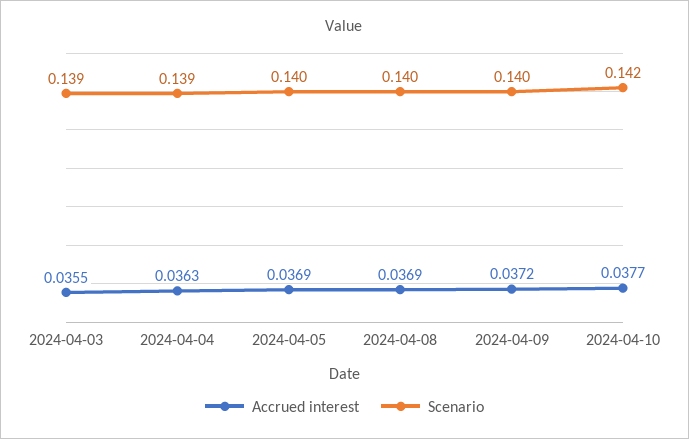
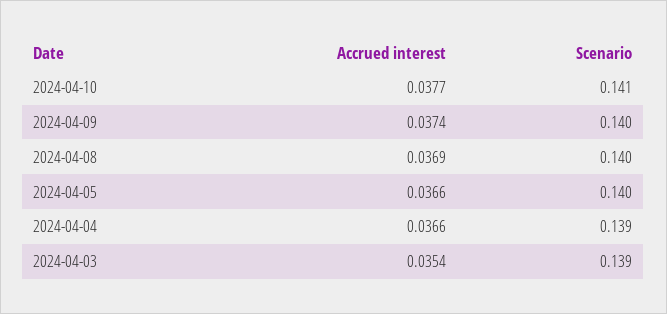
Accrued interest, 2024-04-03: 0.0355 -> 0.0354
Accrued interest, 2024-04-04: 0.0363 -> 0.0366
Accrued interest, 2024-04-05: 0.0369 -> 0.0366
Accrued interest, 2024-04-09: 0.0372 -> 0.0374
Scenario, 2024-04-10: 0.142 -> 0.141

